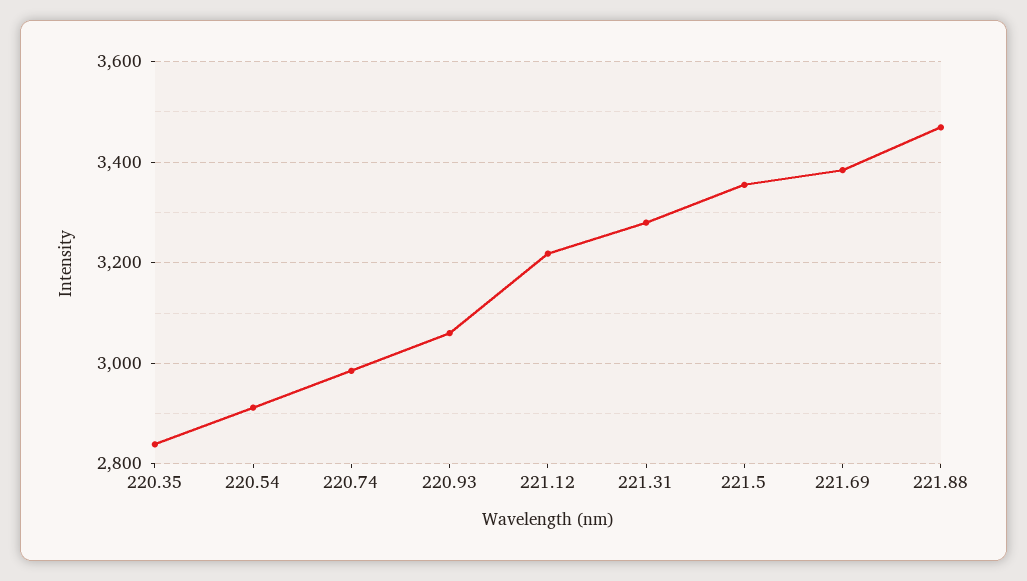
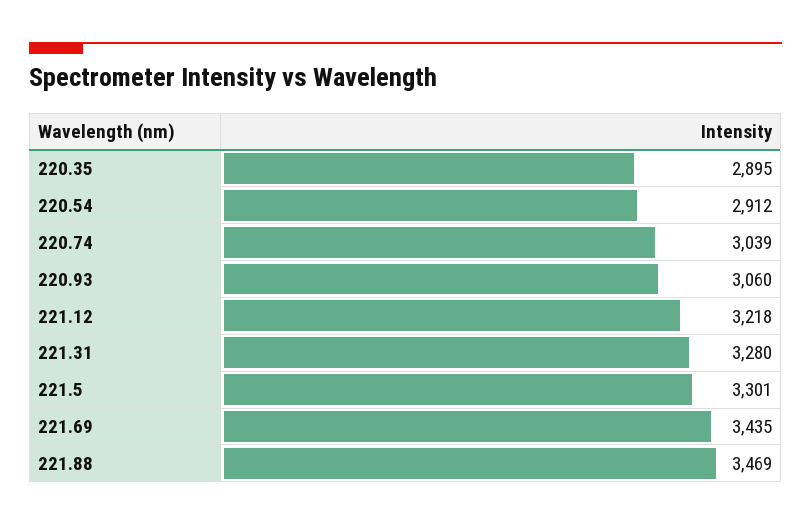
220.35: 2840 -> 2895
220.74: 2980 -> 3039
221.5: 3360 -> 3301
221.69: 3380 -> 3435

